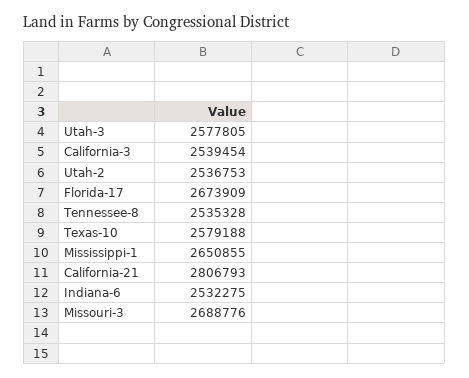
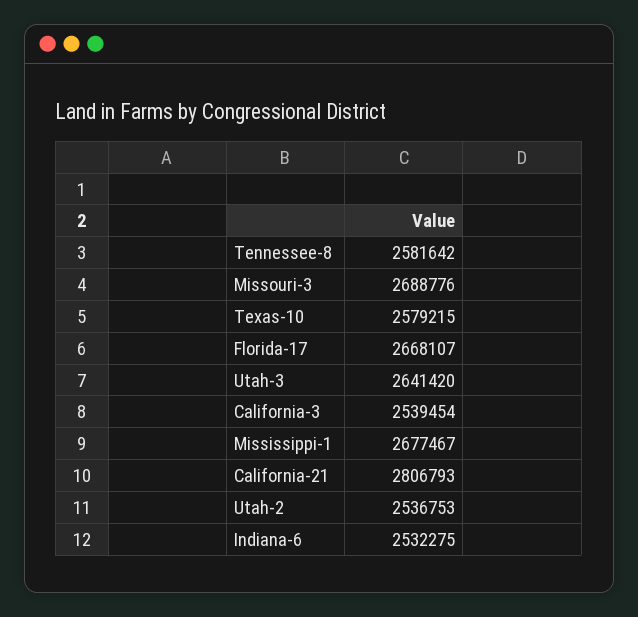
Utah-3: 2577805 -> 2641420
Florida-17: 2673909 -> 2668107
Tennessee-8: 2535328 -> 2581642
Texas-10: 2579188 -> 2579215
Mississippi-1: 2650855 -> 2677467

